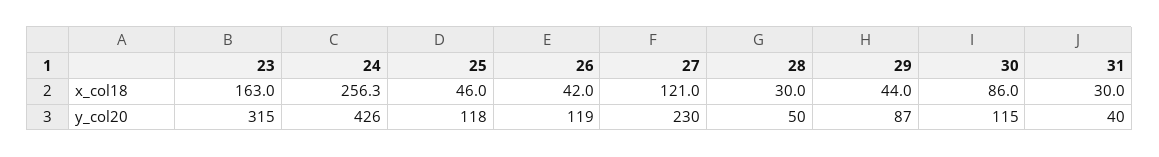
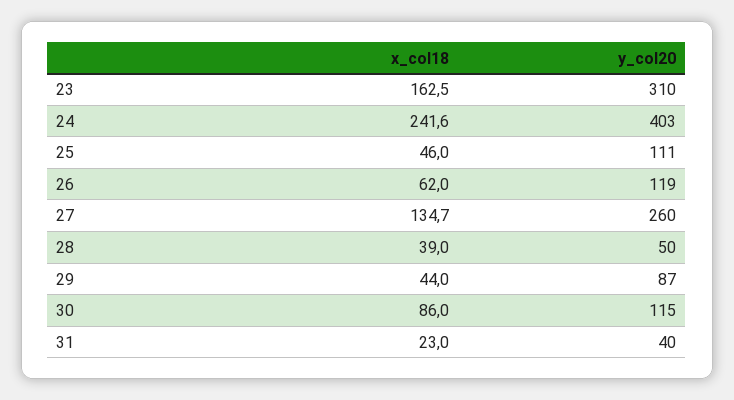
23, x_col18: 163 -> 162.5
24, x_col18: 256.3 -> 241.6
26, x_col18: 42 -> 62
27, x_col18: 121 -> 134.7
28, x_col18: 30 -> 39
31, x_col18: 30 -> 23
23, y_col20: 315 -> 310
24, y_col20: 426 -> 403
25, y_col20: 118 -> 111
27, y_col20: 230 -> 260

